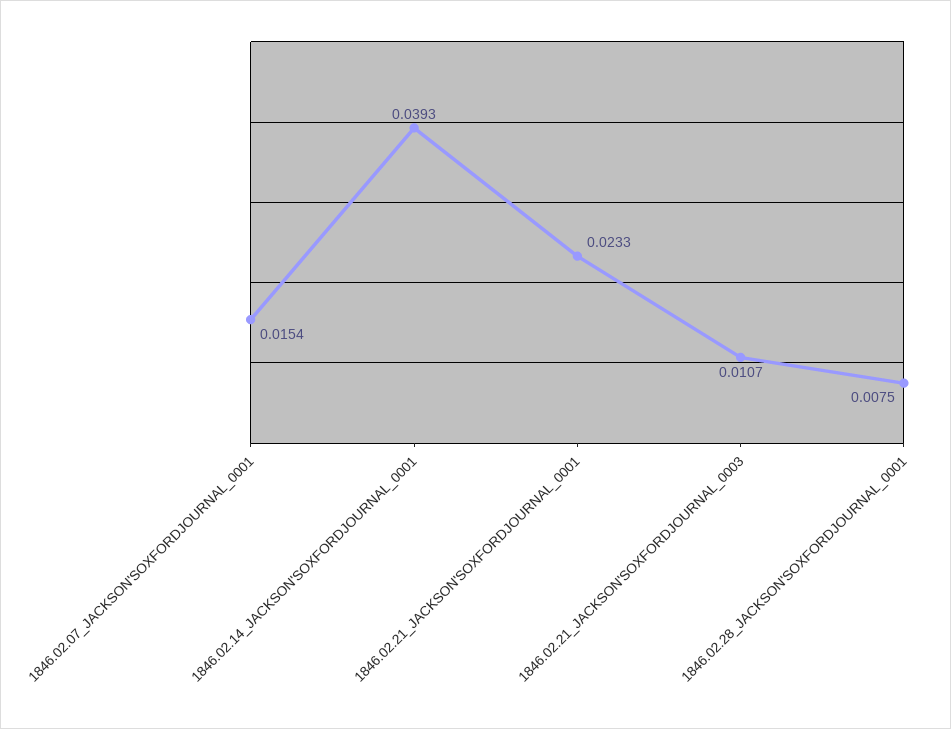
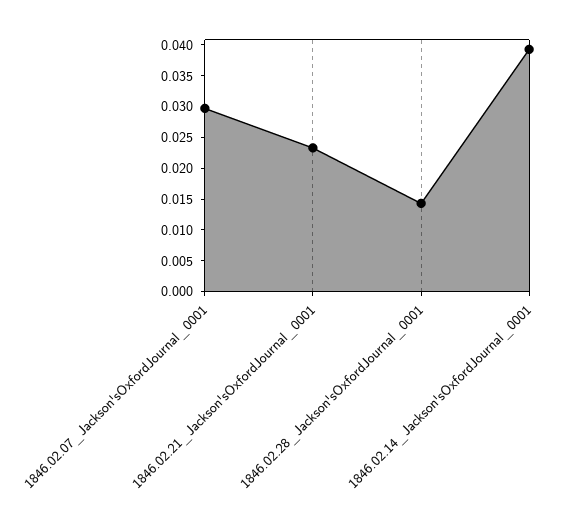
1846.02.07_JACKSON'SOXFORDJOURNAL_0001: 0.0154 -> 0.03
1846.02.21_JACKSON'SOXFORDJOURNAL_0003: 0.0107 -> none
1846.02.28_JACKSON'SOXFORDJOURNAL_0001: 0.0075 -> 0.015

